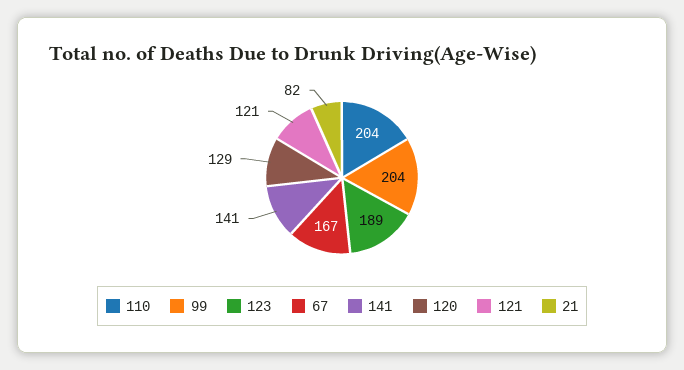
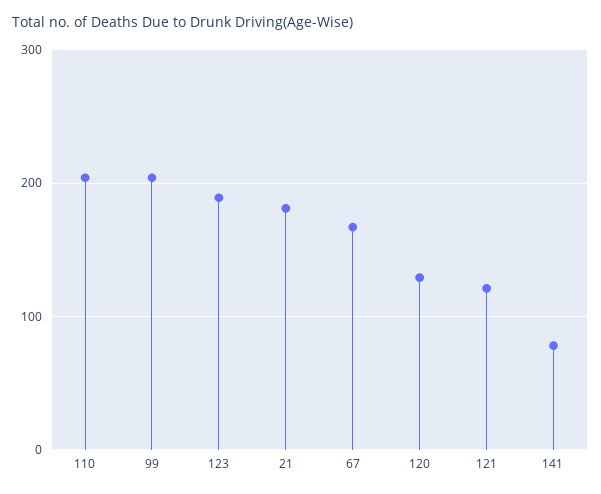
141: 141 -> 80
21: 82 -> 180

